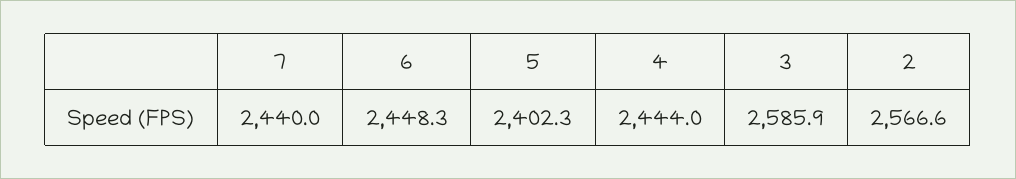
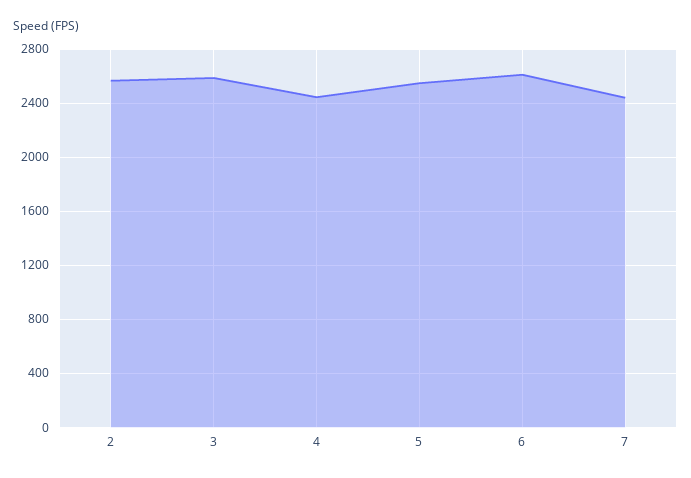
6: 2448.3 -> 2600
5: 2402.3 -> 2550

